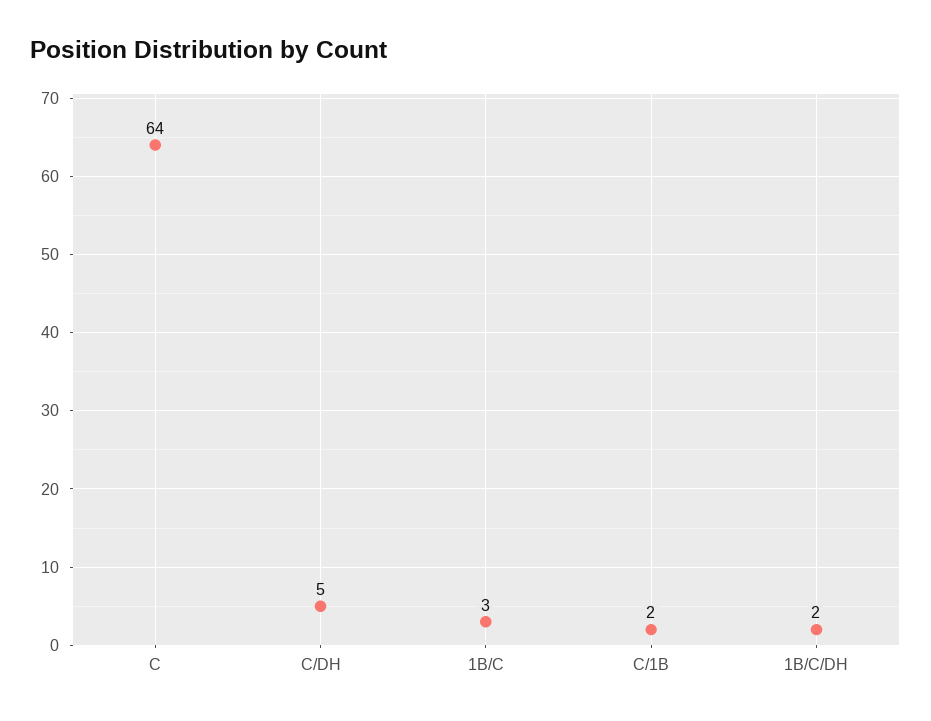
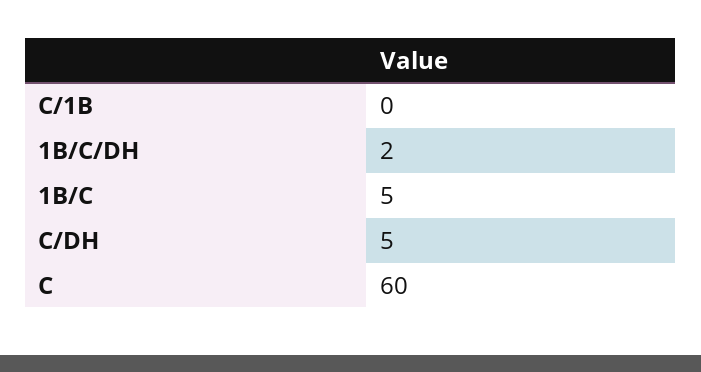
C: 64 -> 60
1B/C: 3 -> 5
C/1B: 2 -> 0

